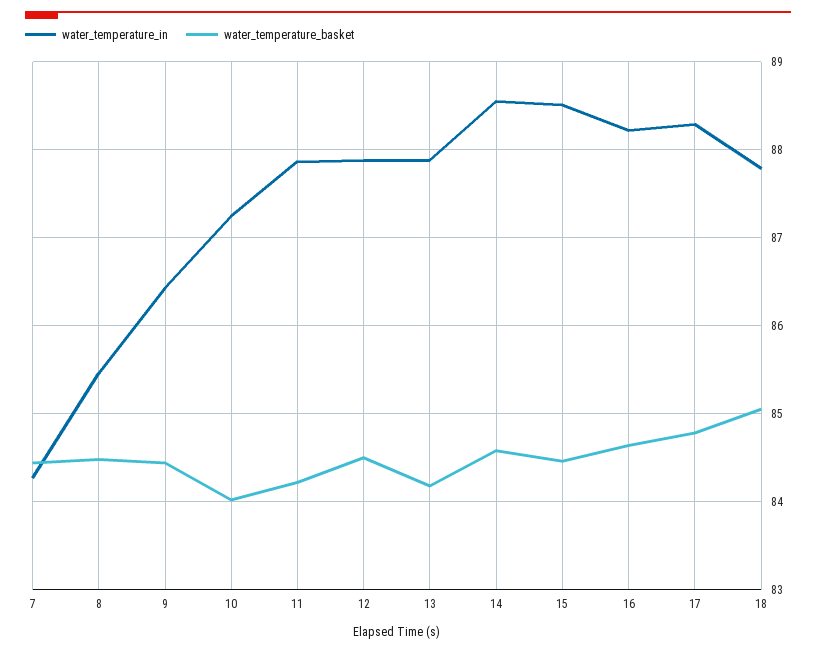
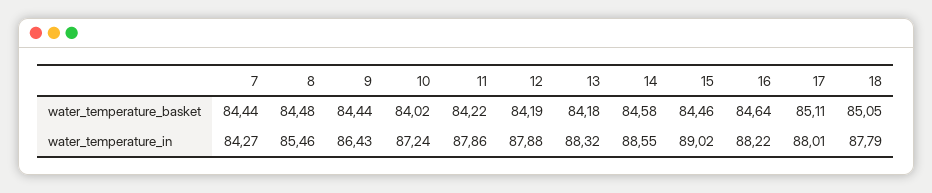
water_temperature_basket, 12: 84.5 -> 84.19
water_temperature_in, 13: 87.9 -> 88.32
water_temperature_in, 15: 88.5 -> 89.02
water_temperature_in, 17: 88.3 -> 88.01
water_temperature_basket, 17: 84.8 -> 85.11

